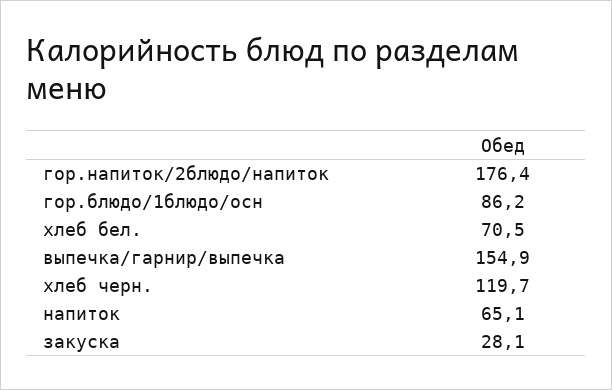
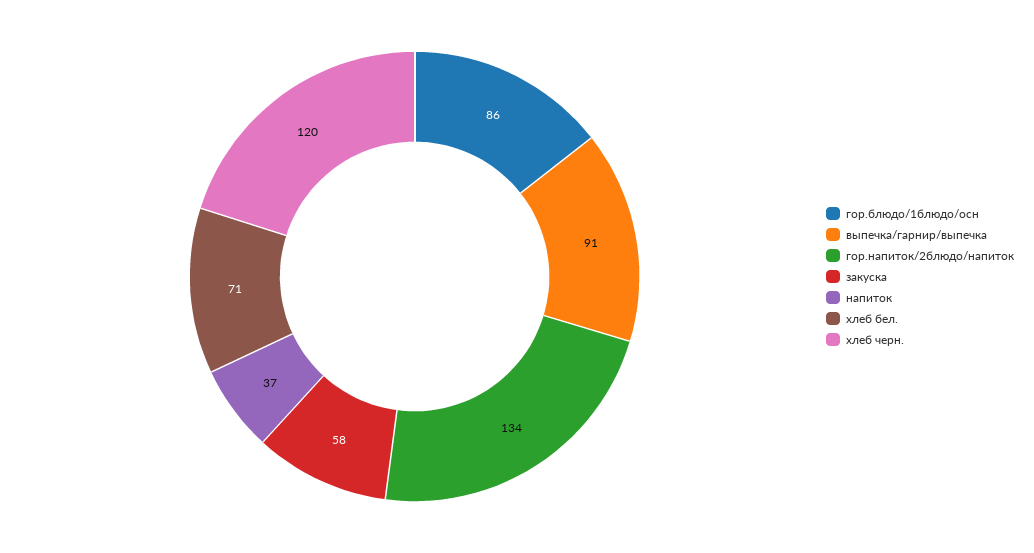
гор.напиток/2блюдо/напиток: 176.4 -> 134
выпечка/гарнир/выпечка: 154.9 -> 91
напиток: 65.1 -> 37
закуска: 28.1 -> 58

